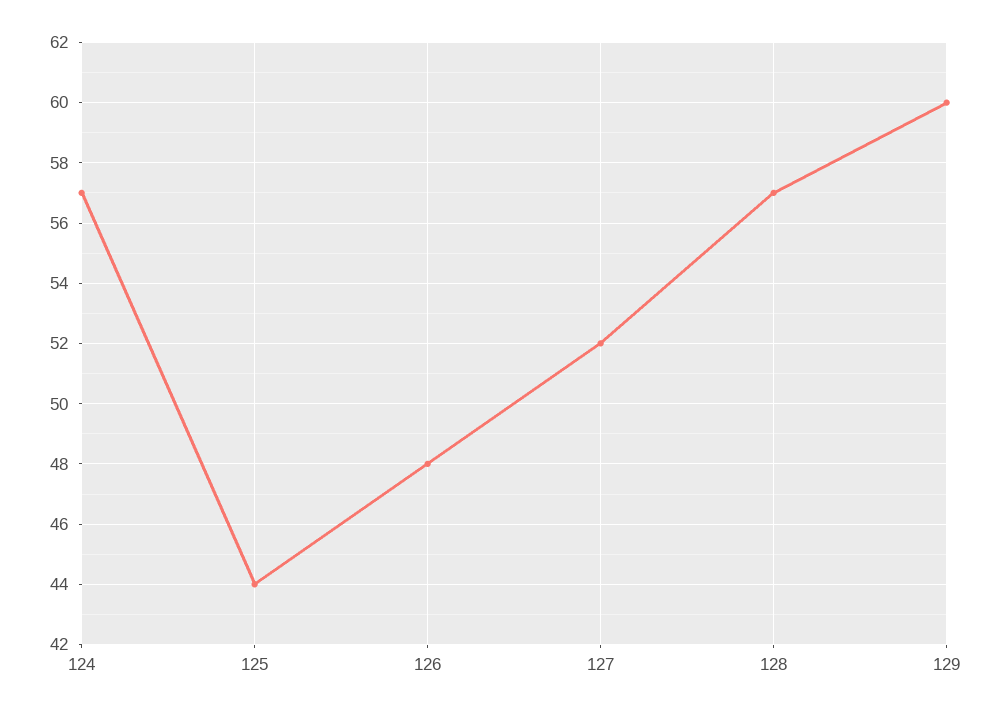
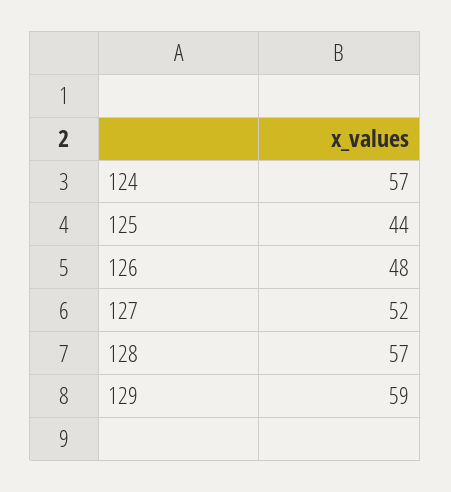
129: 60 -> 59

